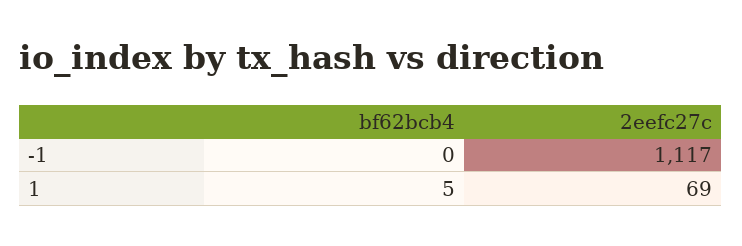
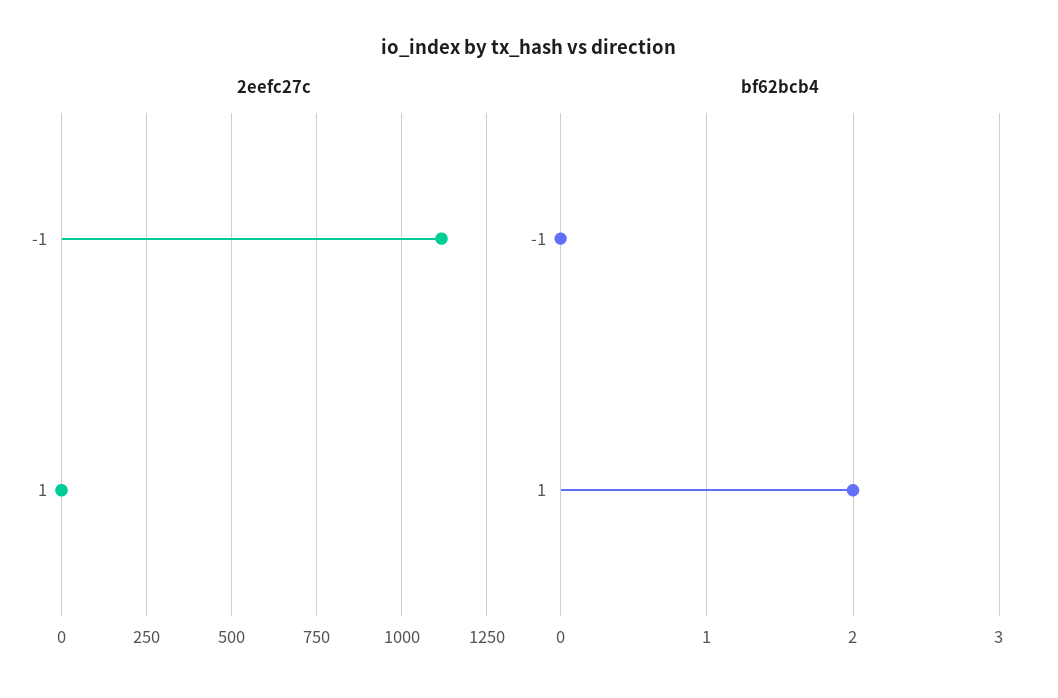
bf62bcb4, 1: 5 -> 2
2eefc27c, 1: 69 -> 0

